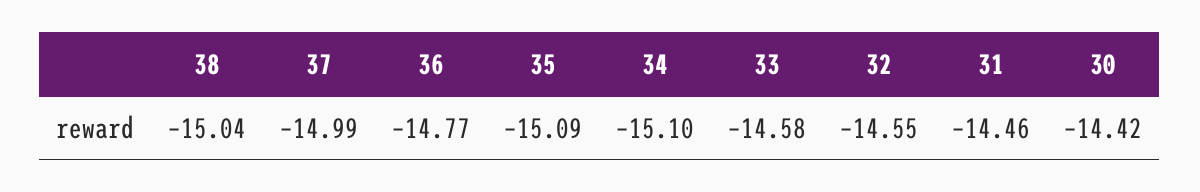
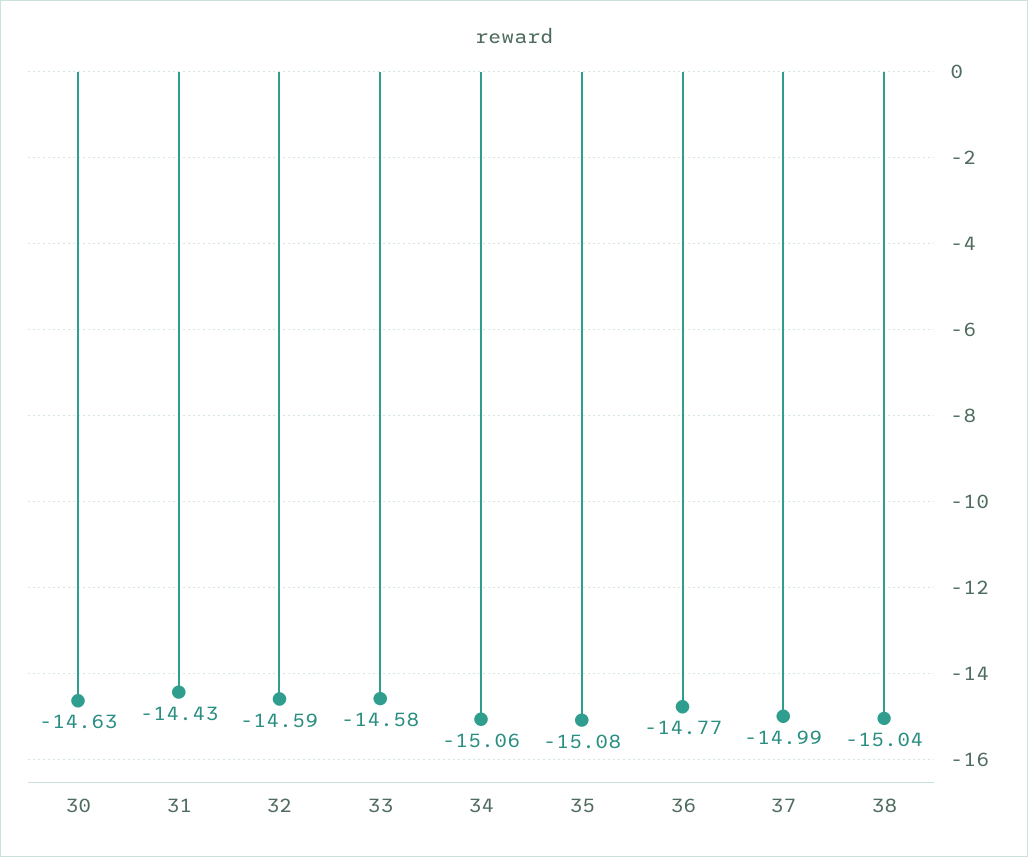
35: -15.09 -> -15.08
34: -15.1 -> -15.06
32: -14.55 -> -14.59
31: -14.46 -> -14.43
30: -14.42 -> -14.63

